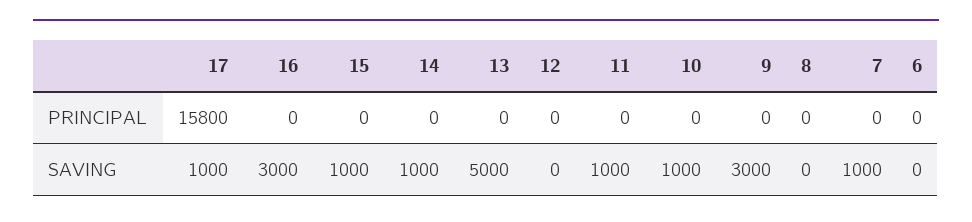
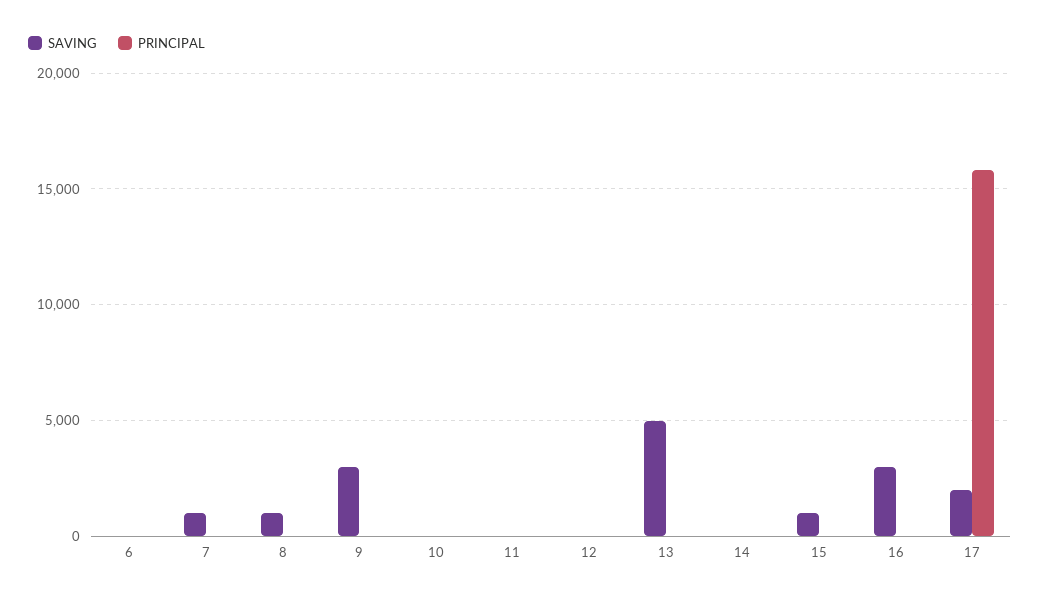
SAVING, 17: 1000 -> 2000
SAVING, 14: 1000 -> 0
SAVING, 11: 1000 -> 0
SAVING, 10: 1000 -> 0
SAVING, 8: 0 -> 1000

